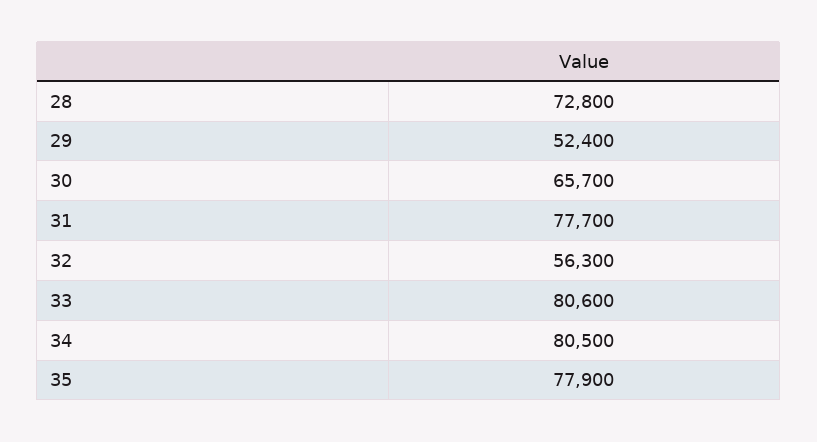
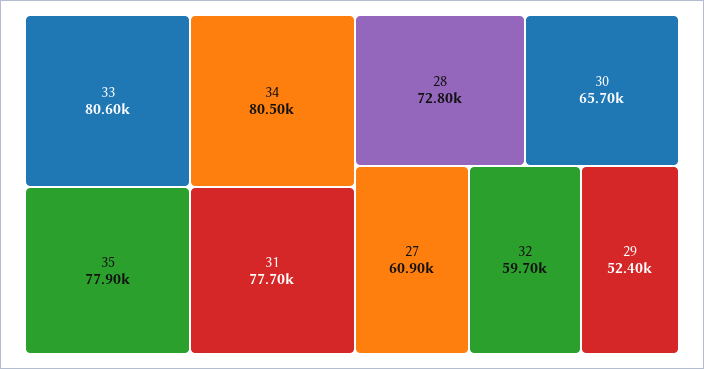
32: 56300 -> 59700
27: none -> 60900

